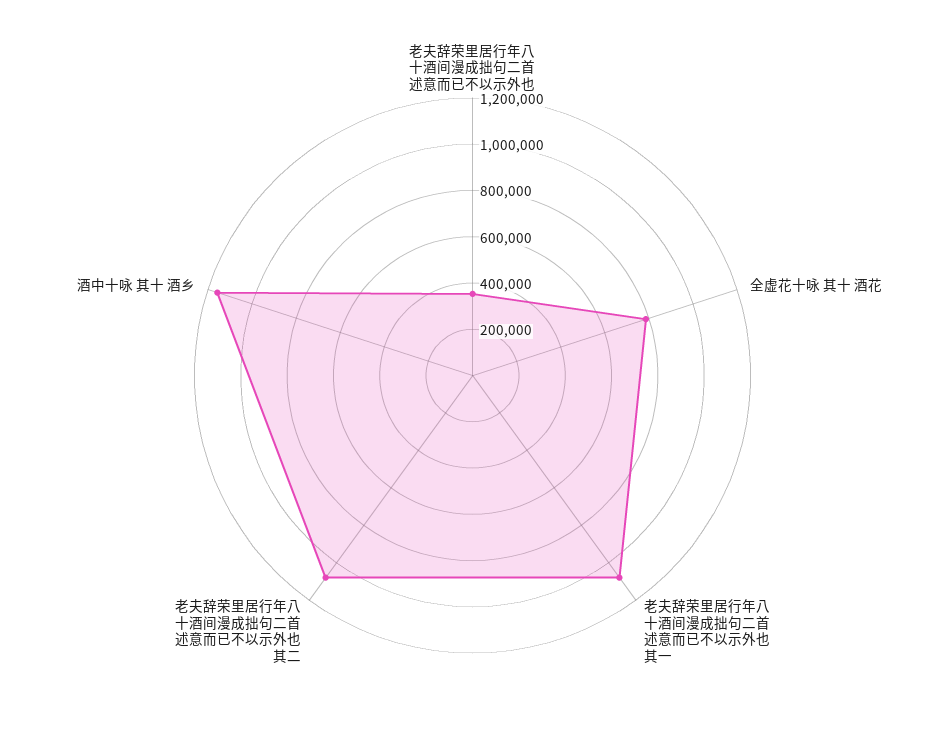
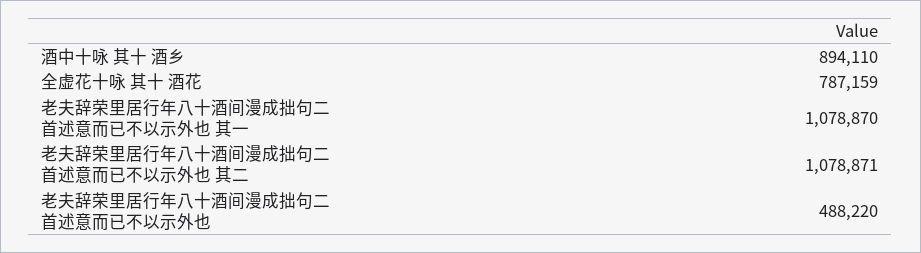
老夫辞荣里居行年八十酒间漫成拙句二首述意而已不以示外也: 350000 -> 488220
酒中十咏 其十 酒乡: 1150000 -> 894110

